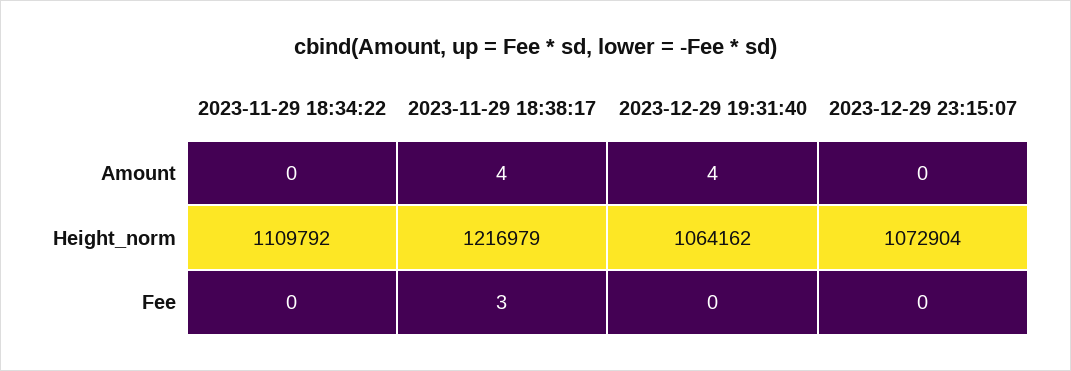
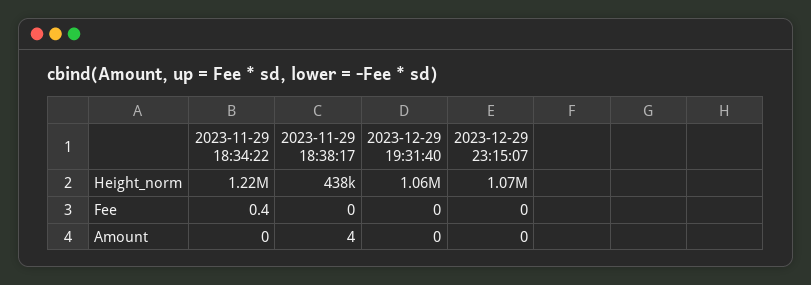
2023-12-29 19:31:40, Amount: 4 -> 0
2023-11-29 18:34:22, Height_norm: 1109792 -> 1220000
2023-11-29 18:38:17, Height_norm: 1216979 -> 438000
2023-11-29 18:38:17, Fee: 3 -> 0

